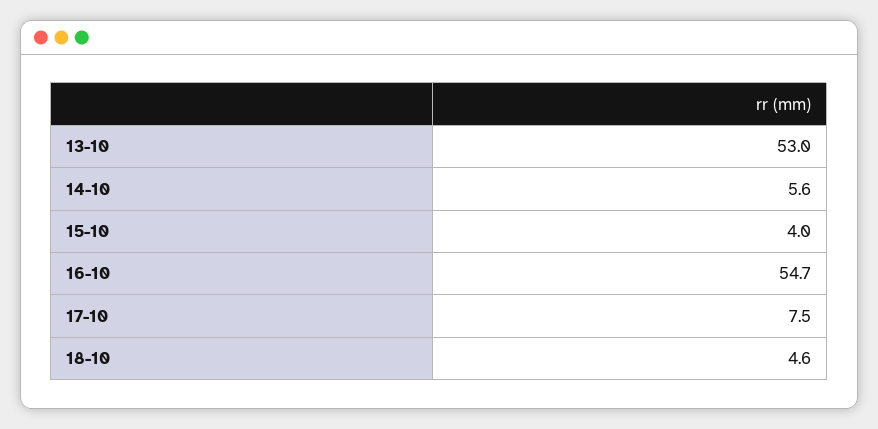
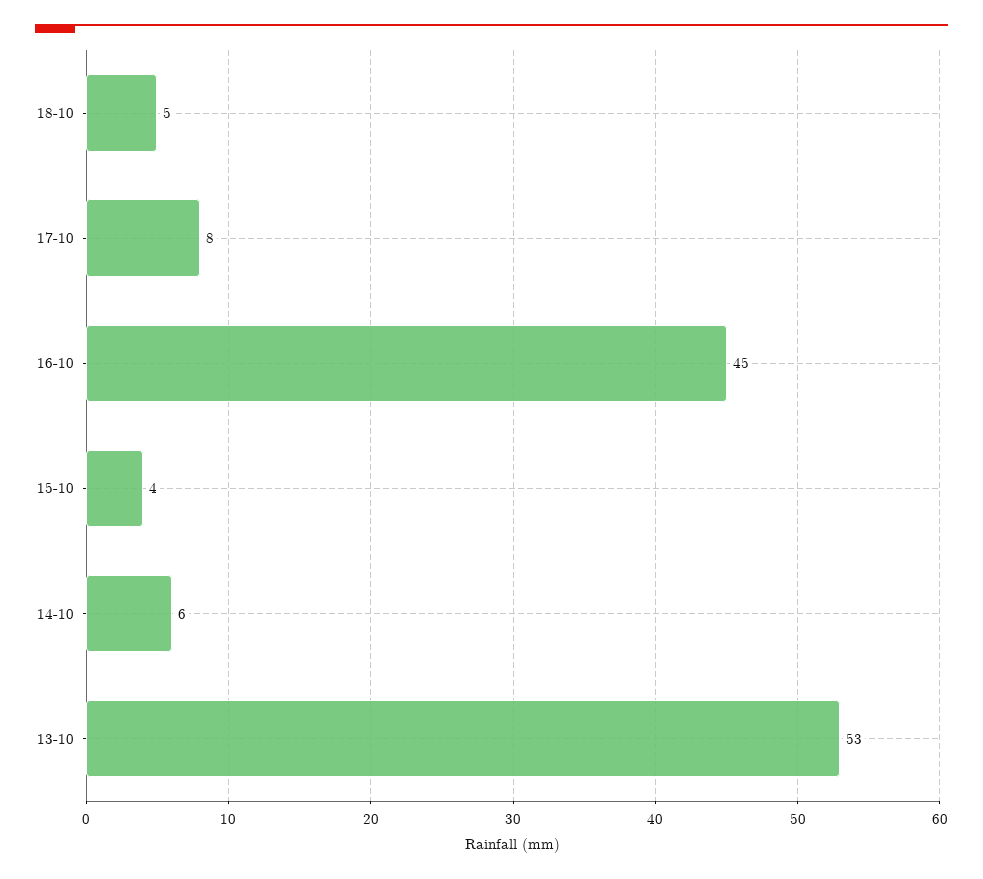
16-10: 54.7 -> 45

